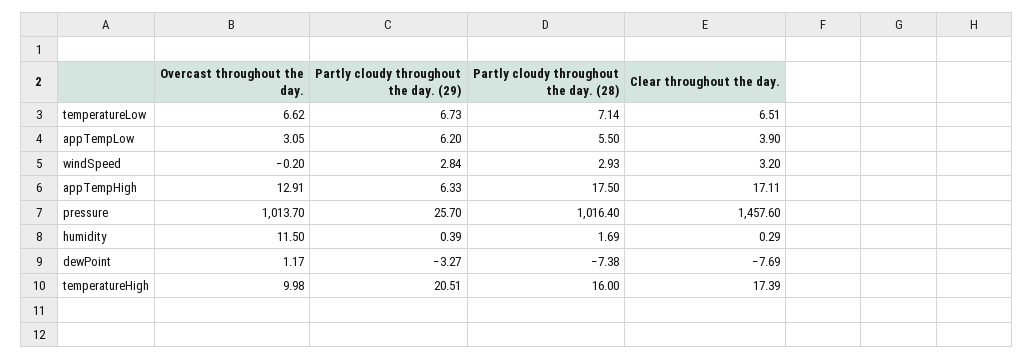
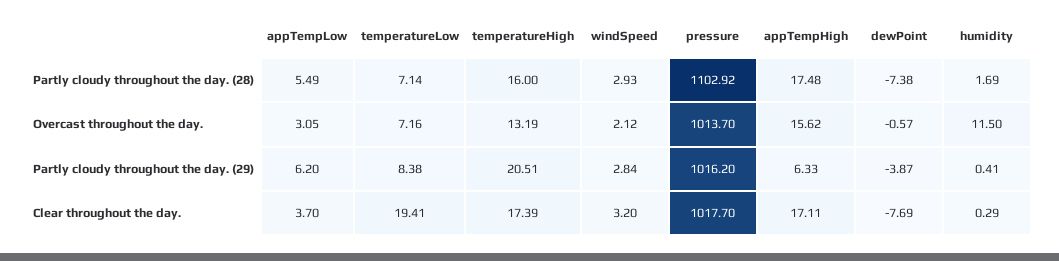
Overcast throughout the day., temperatureLow: 6.62 -> 7.16
Partly cloudy throughout the day. (29), temperatureLow: 6.73 -> 8.38
Clear throughout the day., temperatureLow: 6.51 -> 19.41
Partly cloudy throughout the day. (28), appTempLow: 5.5 -> 5.49
Clear throughout the day., appTempLow: 3.9 -> 3.7
Overcast throughout the day., windSpeed: -0.2 -> 2.12
Overcast throughout the day., appTempHigh: 12.91 -> 15.62
Partly cloudy throughout the day. (28), appTempHigh: 17.5 -> 17.48
Partly cloudy throughout the day. (29), pressure: 25.7 -> 1016.2
Partly cloudy throughout the day. (28), pressure: 1016.4 -> 1102.92
Clear throughout the day., pressure: 1457.6 -> 1017.7
Partly cloudy throughout the day. (29), humidity: 0.39 -> 0.41
Overcast throughout the day., dewPoint: 1.17 -> -0.57
Partly cloudy throughout the day. (29), dewPoint: -3.27 -> -3.87
Overcast throughout the day., temperatureHigh: 9.98 -> 13.19

